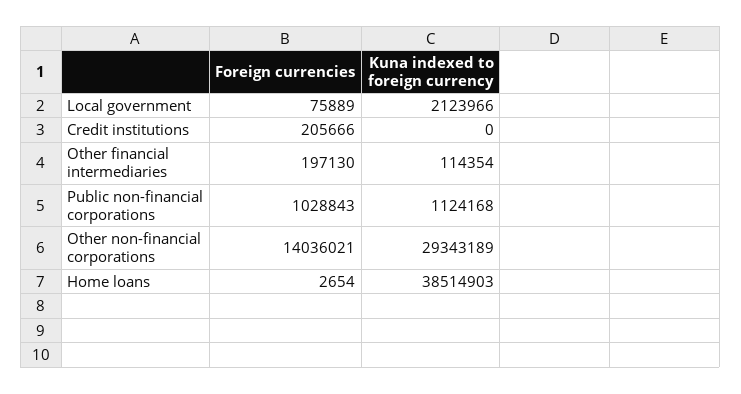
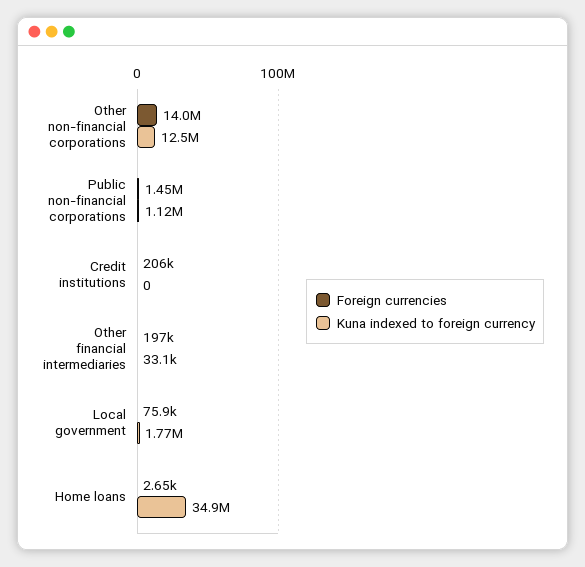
Kuna indexed to foreign currency, Local government: 2123966 -> 1770000
Kuna indexed to foreign currency, Other financial intermediaries: 114354 -> 33100
Foreign currencies, Public non-financial corporations: 1028843 -> 1450000
Kuna indexed to foreign currency, Other non-financial corporations: 29343189 -> 12500000
Kuna indexed to foreign currency, Home loans: 38514903 -> 34900000

